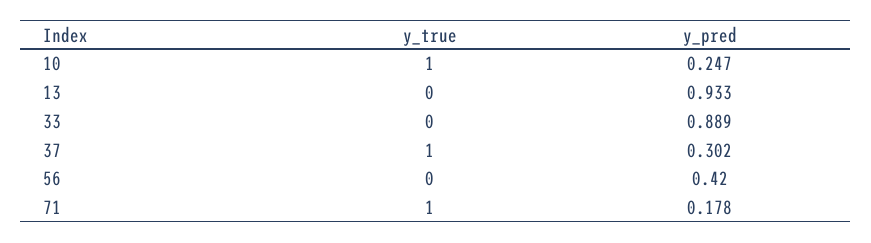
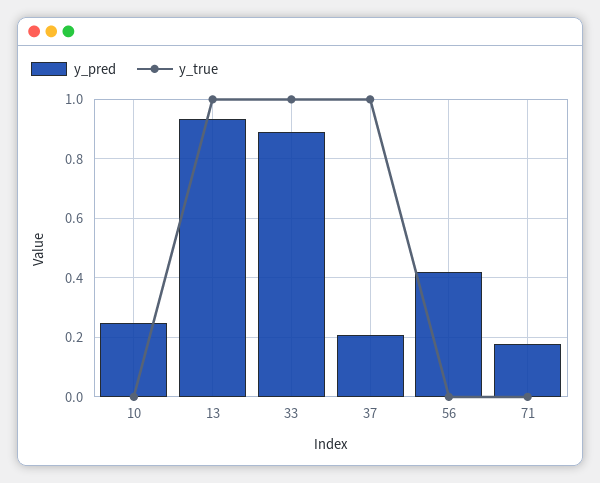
y_true, 10: 1 -> 0
y_true, 13: 0 -> 1
y_true, 33: 0 -> 1
y_pred, 37: 0.302 -> 0.2
y_true, 71: 1 -> 0

